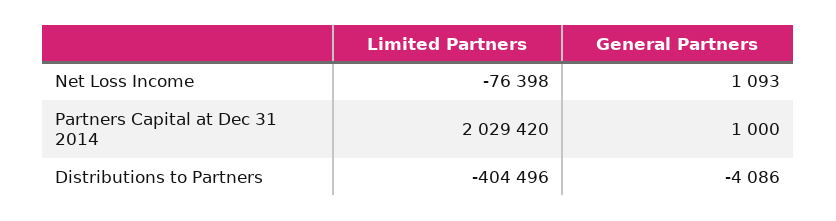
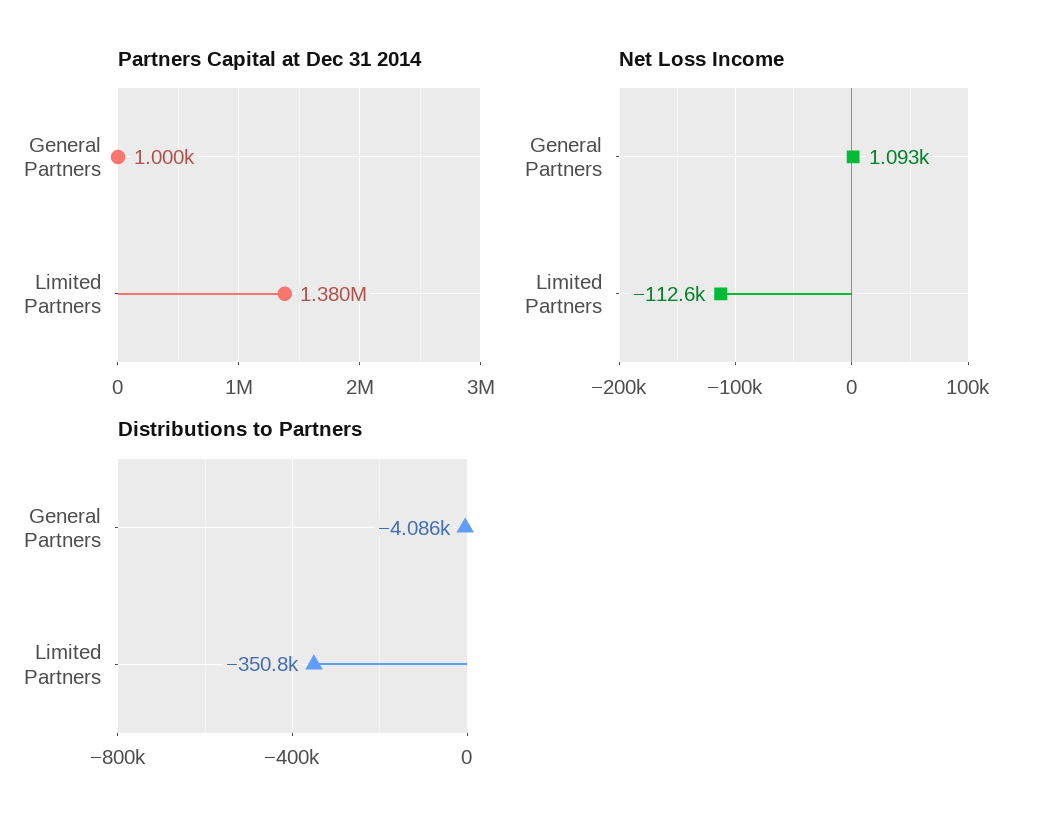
Net Loss Income, Limited Partners: -76398 -> -112600
Partners Capital at Dec 31 2014, Limited Partners: 2029420 -> 1380000
Distributions to Partners, Limited Partners: -404496 -> -350800

